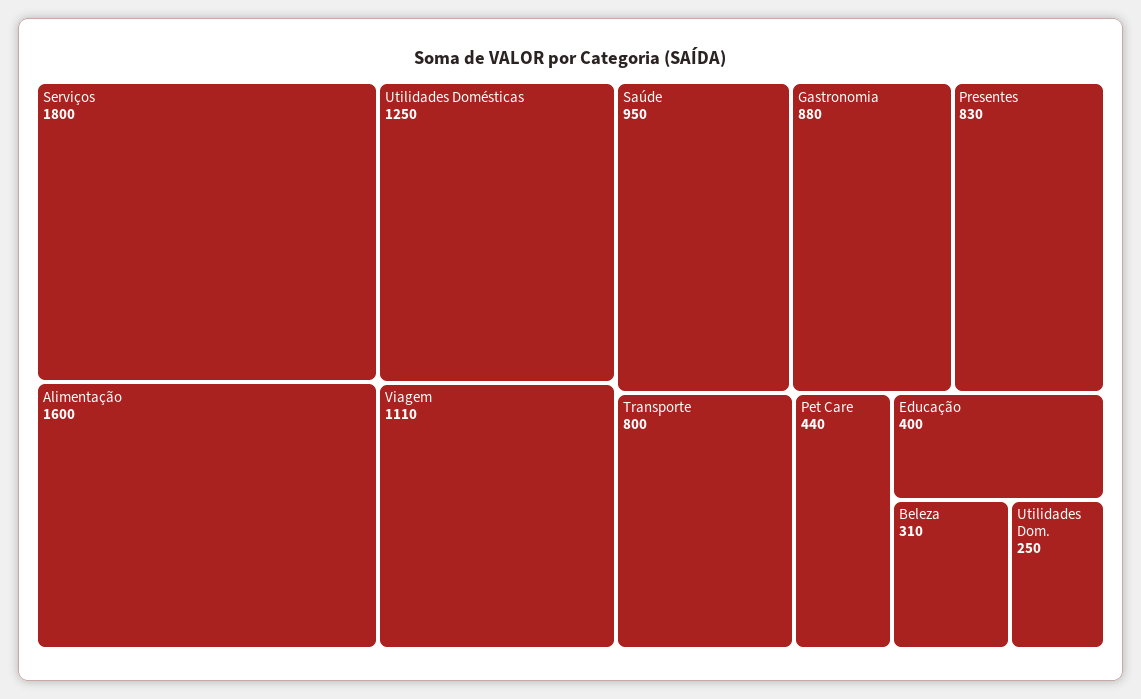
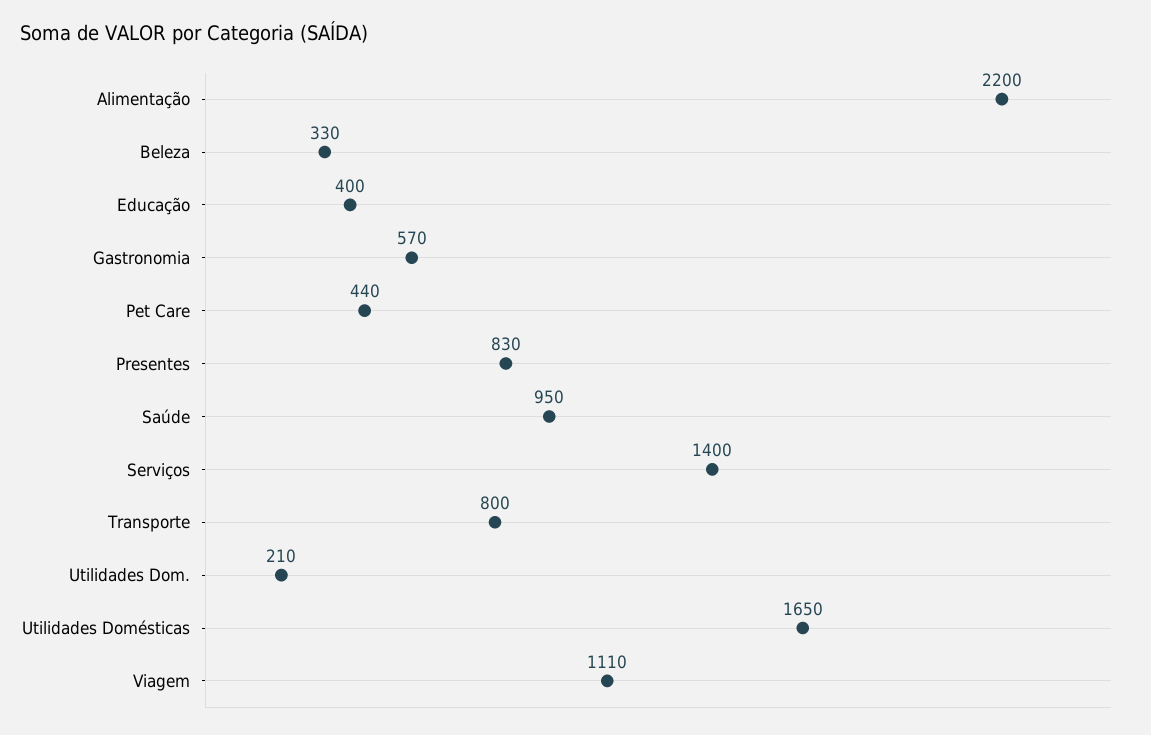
Serviços: 1800 -> 1400
Alimentação: 1600 -> 2200
Utilidades Domésticas: 1250 -> 1650
Gastronomia: 880 -> 570
Beleza: 310 -> 330
Utilidades Dom.: 250 -> 210

